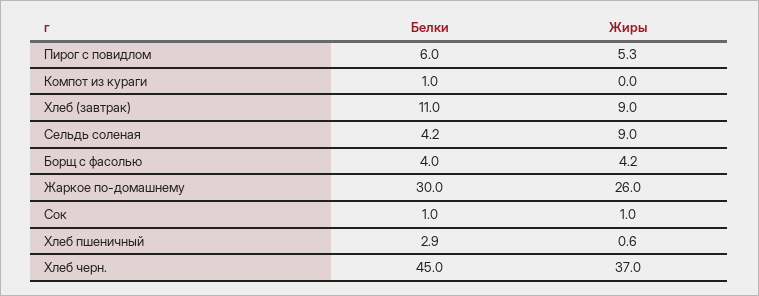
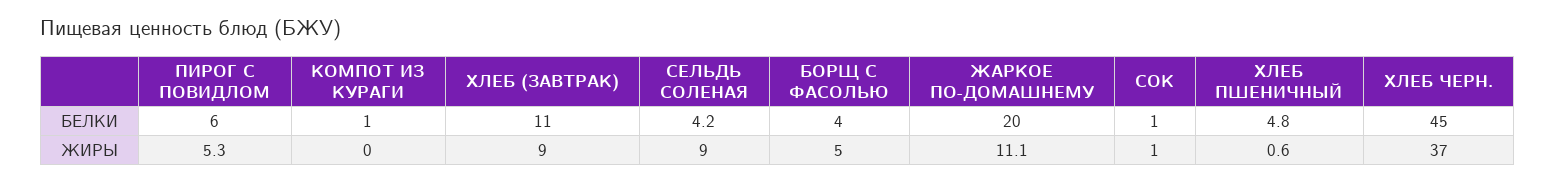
Жиры, Борщ с фасолью: 4.2 -> 5
Белки, Жаркое по-домашнему: 30 -> 20
Жиры, Жаркое по-домашнему: 26 -> 11.1
Белки, Хлеб пшеничный: 2.9 -> 4.8

